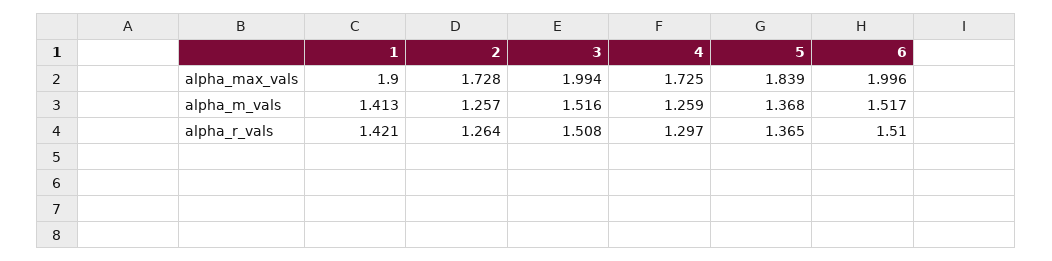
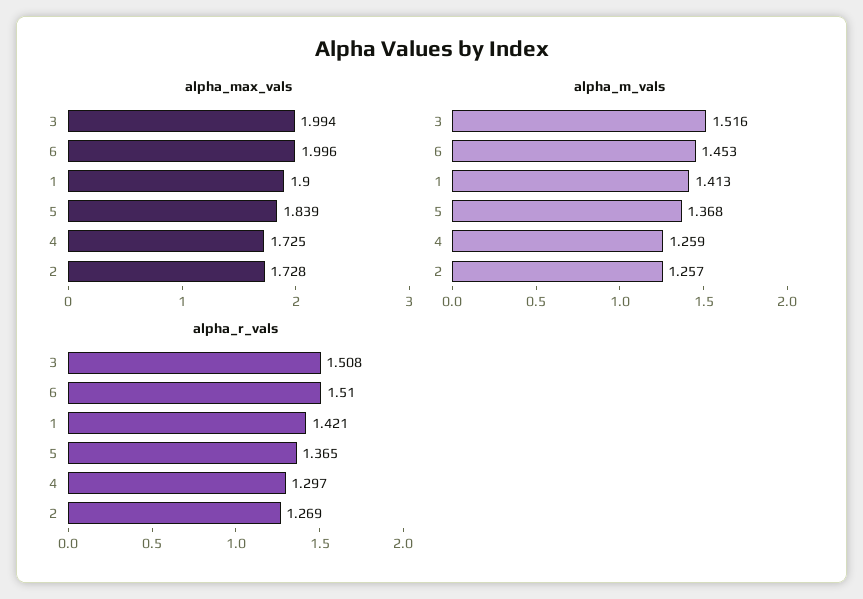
alpha_m_vals, 6: 1.517 -> 1.453
alpha_r_vals, 2: 1.264 -> 1.269

